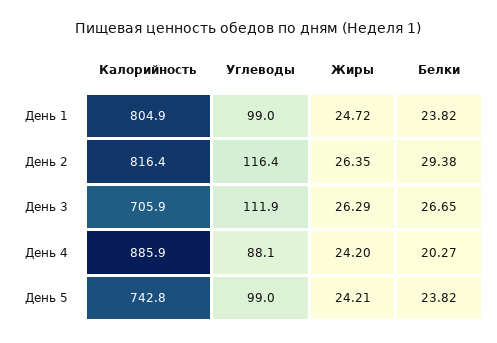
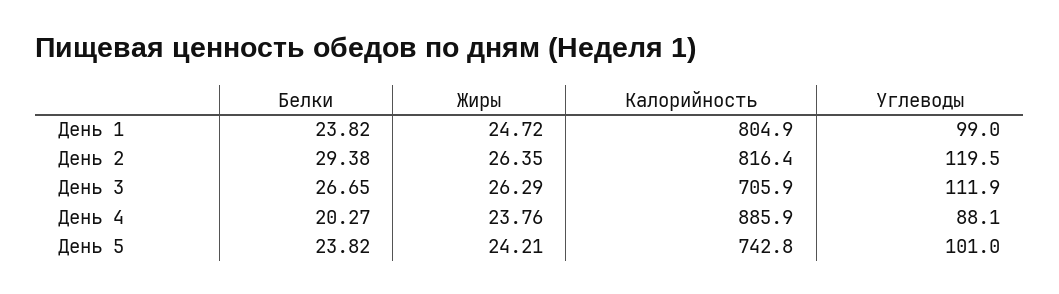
Углеводы, День 2: 116.4 -> 119.5
Жиры, День 4: 24.2 -> 23.76
Углеводы, День 5: 99 -> 101

